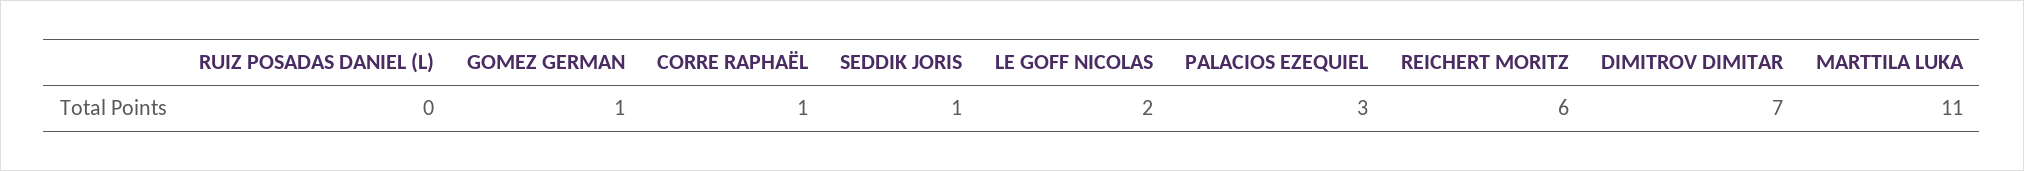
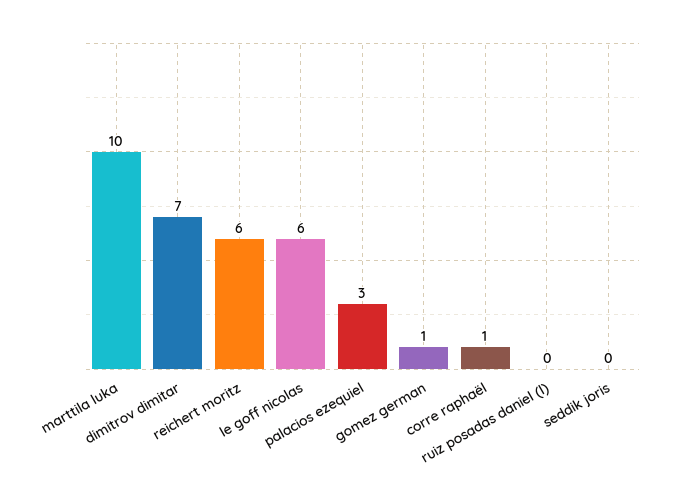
SEDDIK JORIS: 1 -> 0
LE GOFF NICOLAS: 2 -> 6
MARTTILA LUKA: 11 -> 10

